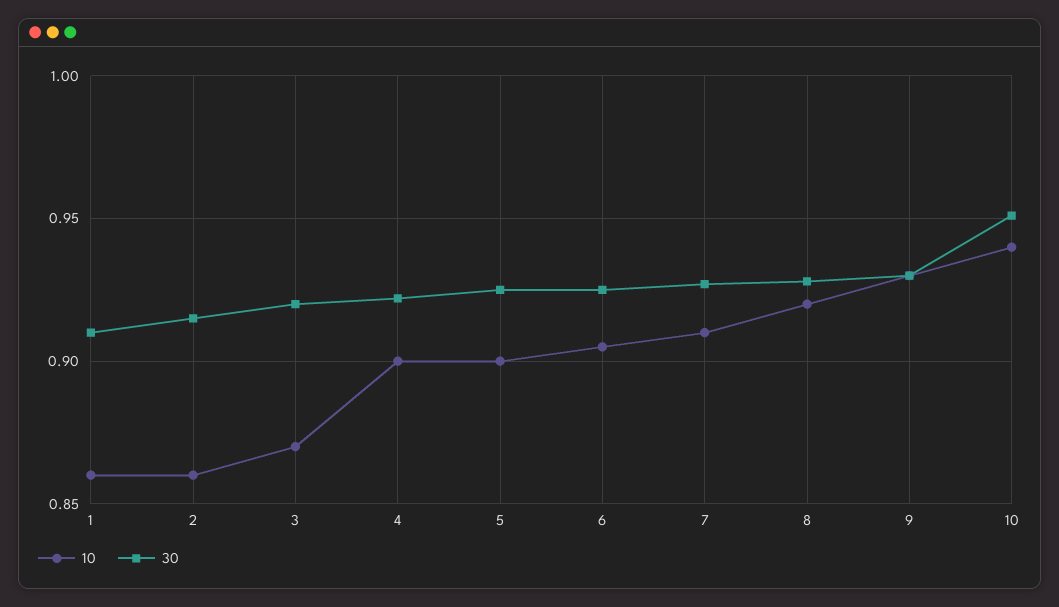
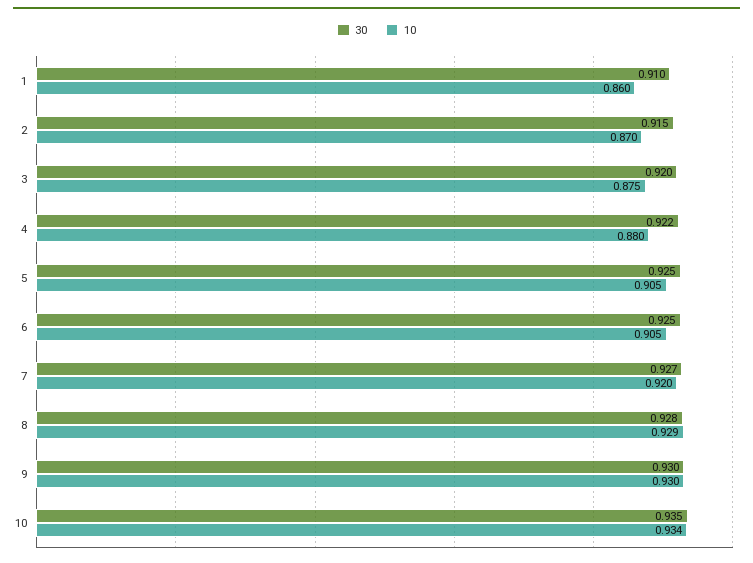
10, 2: 0.86 -> 0.87
10, 3: 0.87 -> 0.875
10, 4: 0.9 -> 0.88
10, 5: 0.9 -> 0.905
10, 7: 0.91 -> 0.92
10, 8: 0.92 -> 0.929
10, 10: 0.94 -> 0.934
30, 10: 0.95 -> 0.935

